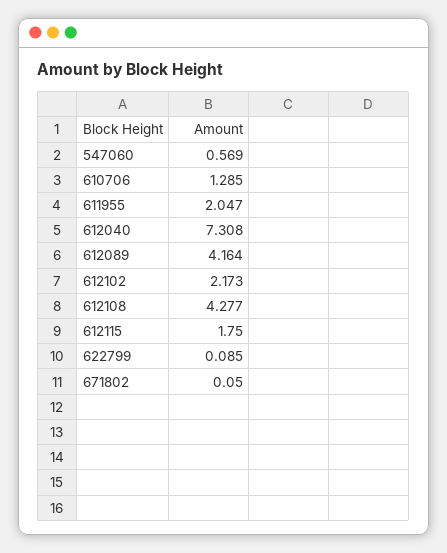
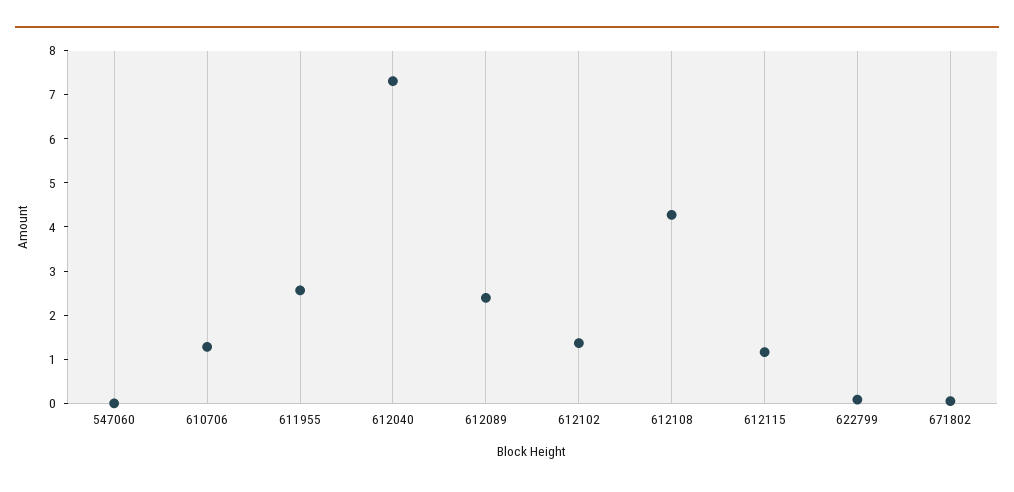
547060: 0.569 -> 0
611955: 2.047 -> 2.6
612089: 4.164 -> 2.4
612102: 2.173 -> 1.4
612115: 1.75 -> 1.2

